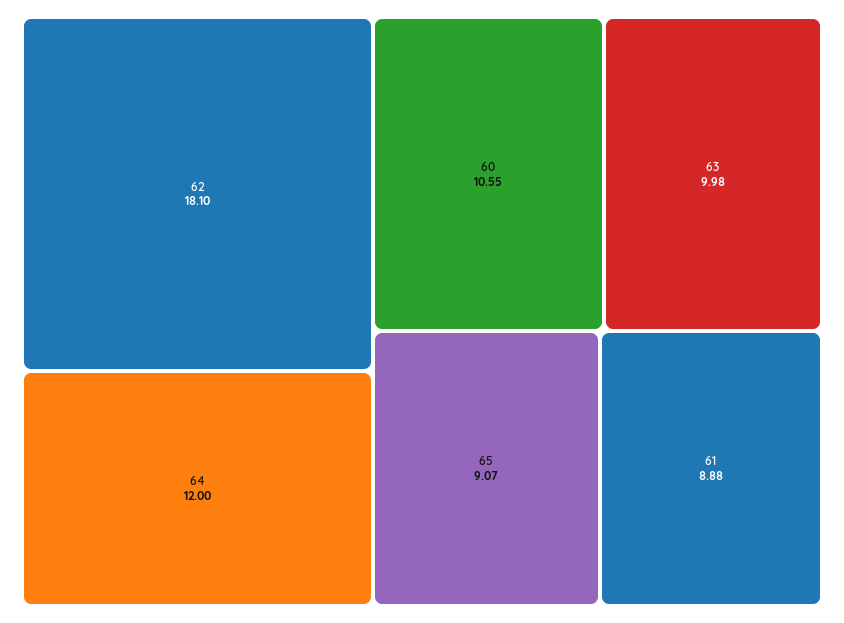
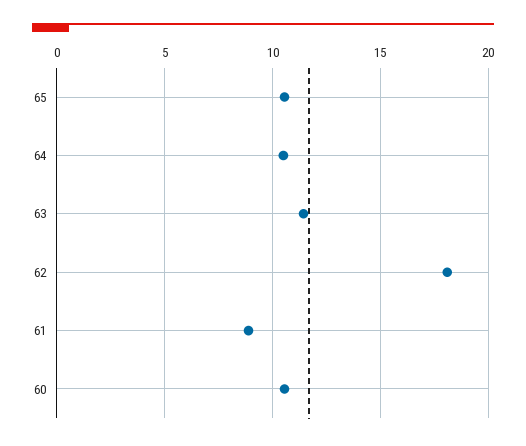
64: 12 -> 10.5
63: 9.98 -> 11.5
65: 9.07 -> 10.5

